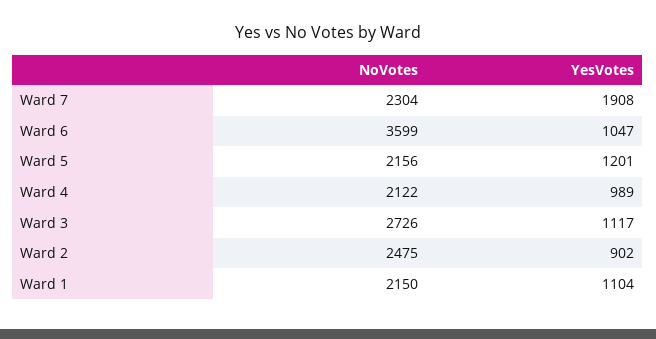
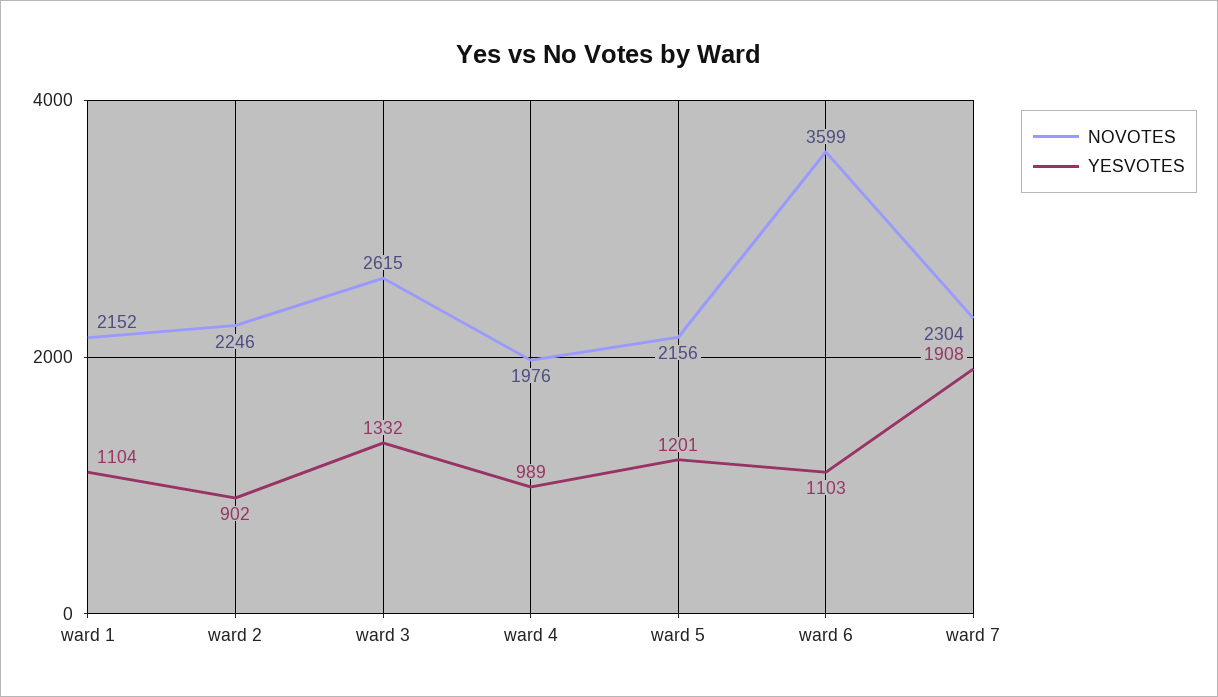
YesVotes, Ward 6: 1047 -> 1103
NoVotes, Ward 4: 2122 -> 1976
NoVotes, Ward 3: 2726 -> 2615
YesVotes, Ward 3: 1117 -> 1332
NoVotes, Ward 2: 2475 -> 2246
NoVotes, Ward 1: 2150 -> 2152

